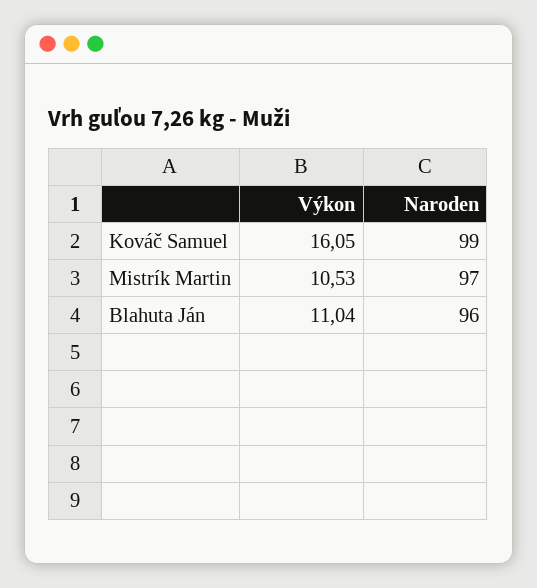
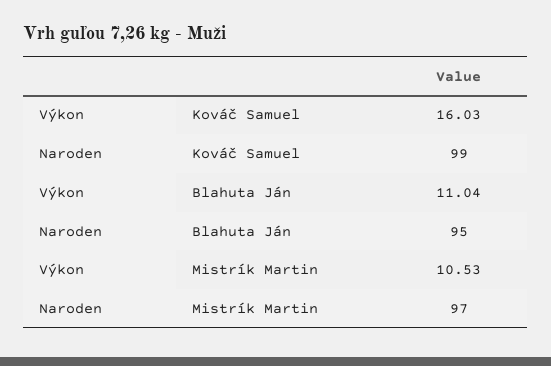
Výkon, Kováč Samuel: 16.05 -> 16.03
Naroden, Blahuta Ján: 96 -> 95

